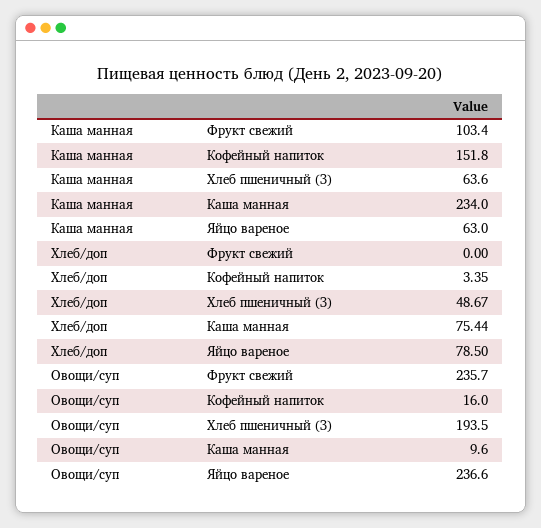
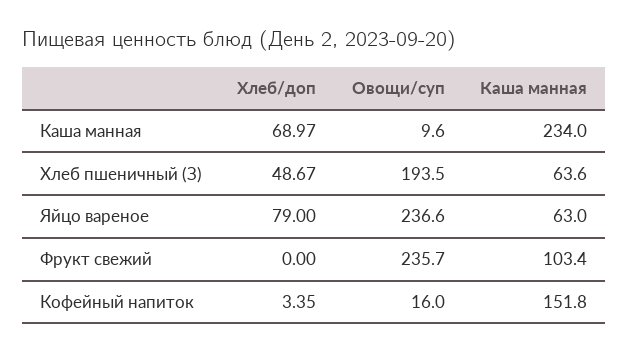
Хлеб/доп, Каша манная: 75.44 -> 68.97
Хлеб/доп, Яйцо вареное: 78.5 -> 79

